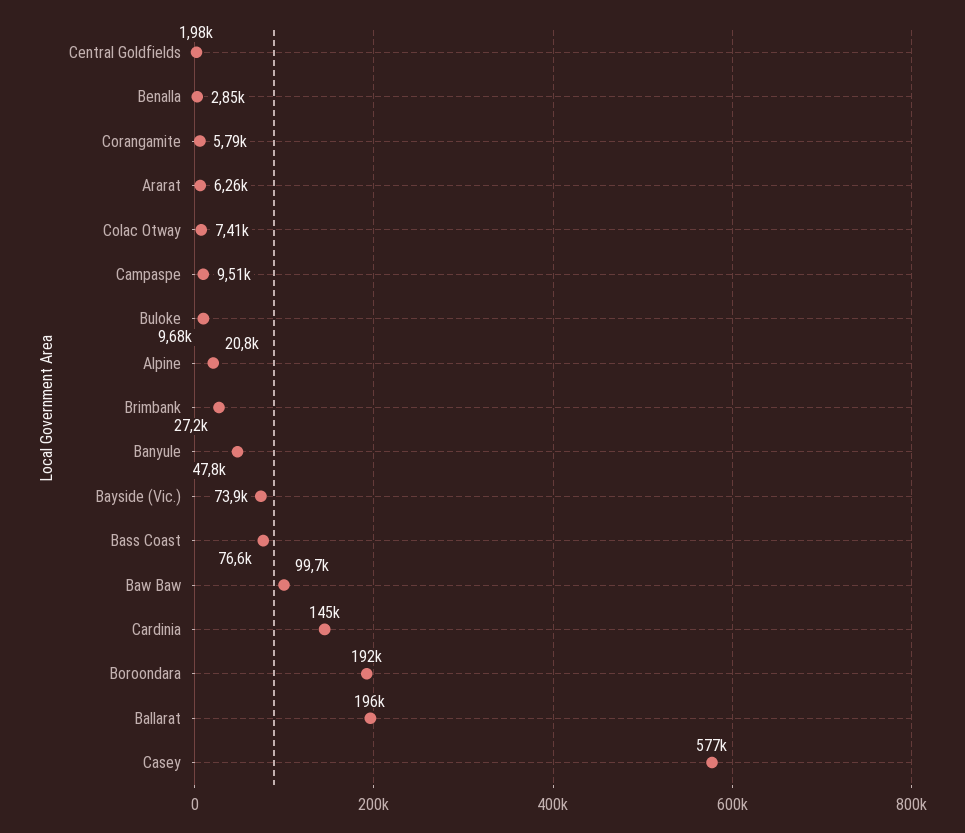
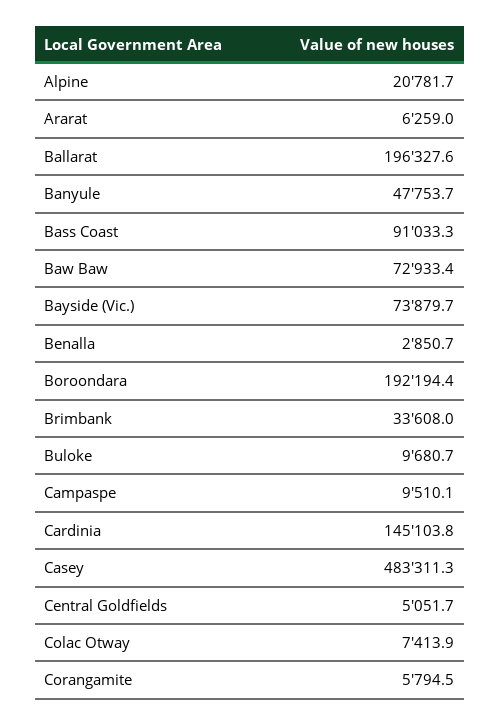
Central Goldfields: 1980 -> 5051.7
Brimbank: 27200 -> 33608
Bass Coast: 76600 -> 91033.3
Baw Baw: 99700 -> 72933.4
Casey: 577000 -> 483311.3

